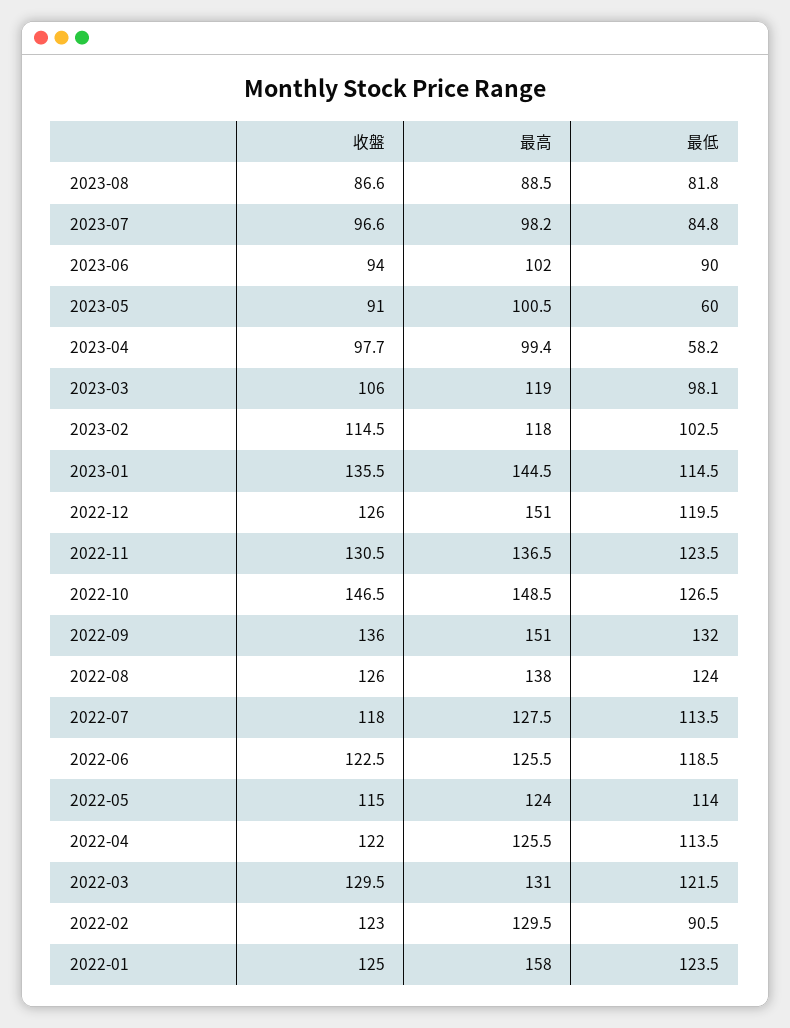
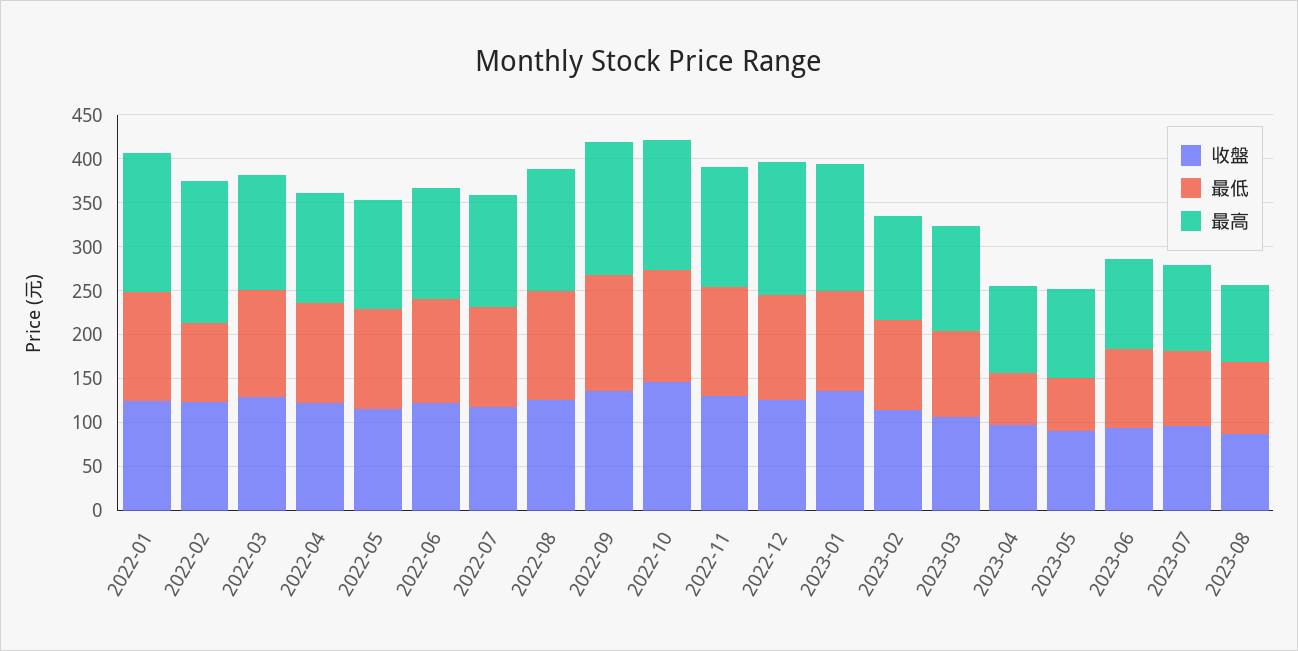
最高, 2022-02: 129.5 -> 160

